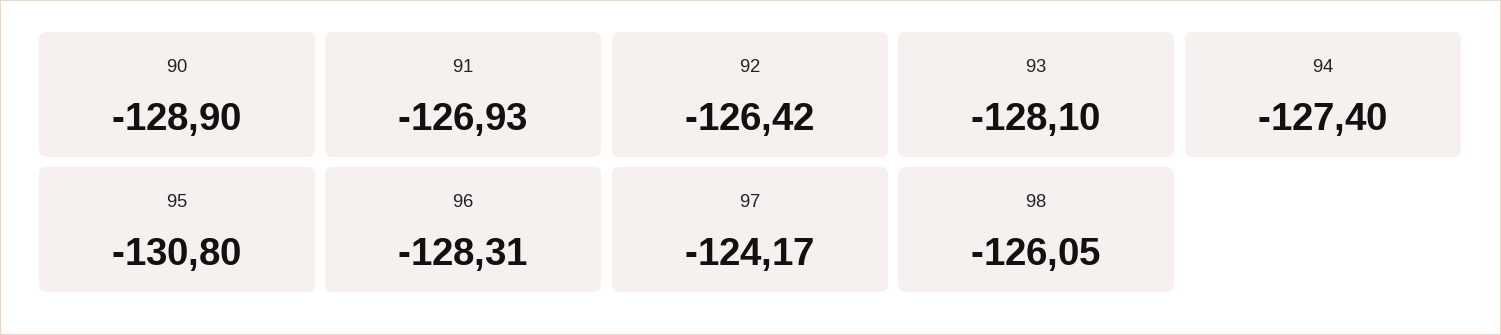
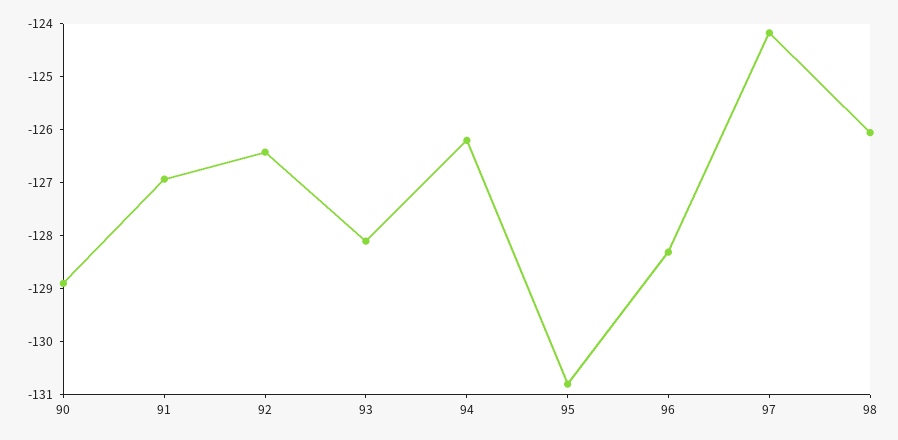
94: -127.4 -> -126.2

